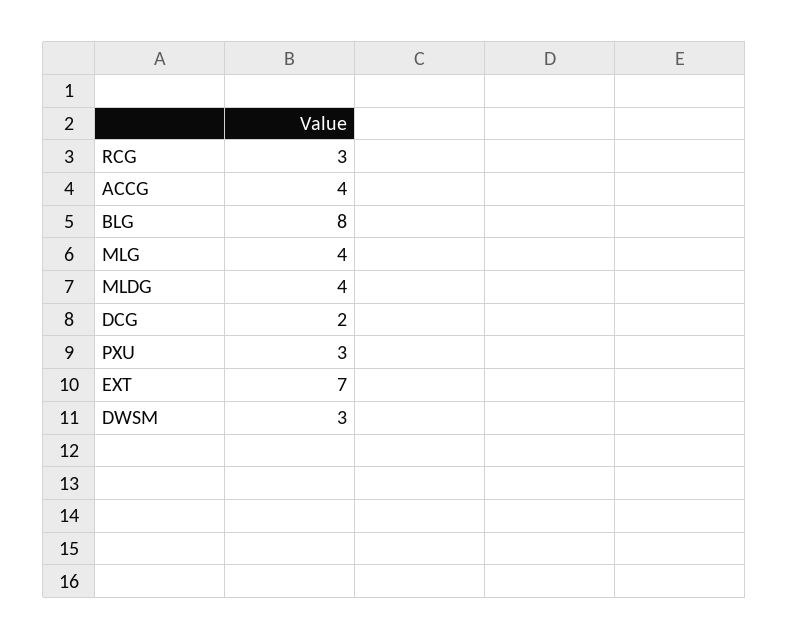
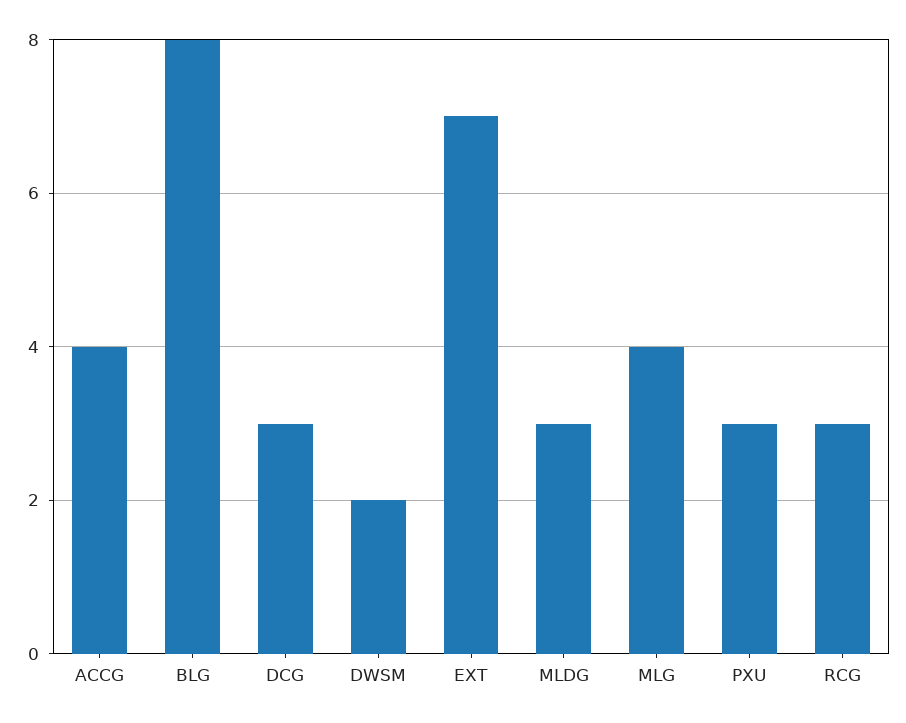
MLDG: 4 -> 3
DCG: 2 -> 3
DWSM: 3 -> 2

